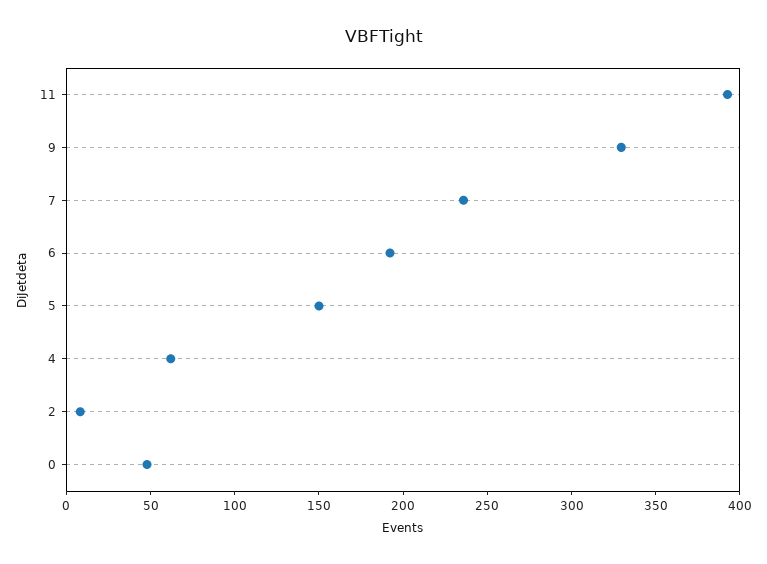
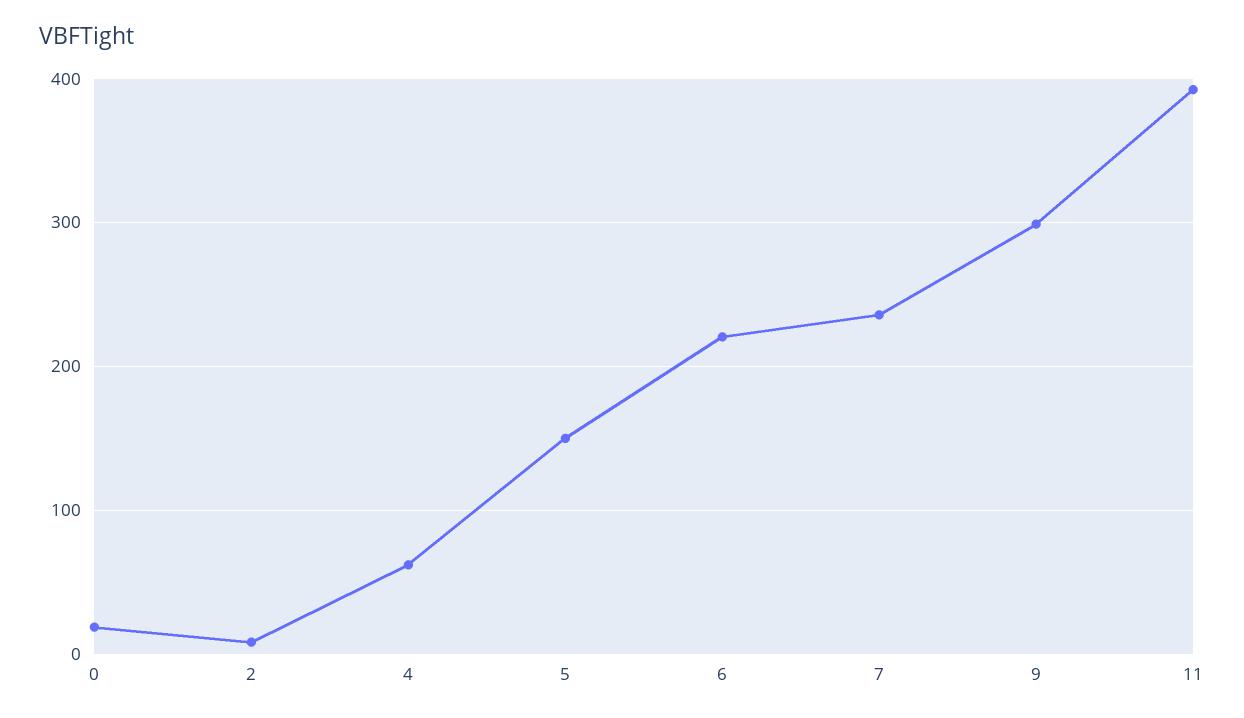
9: 330 -> 300
6: 190 -> 220
0: 50 -> 20

